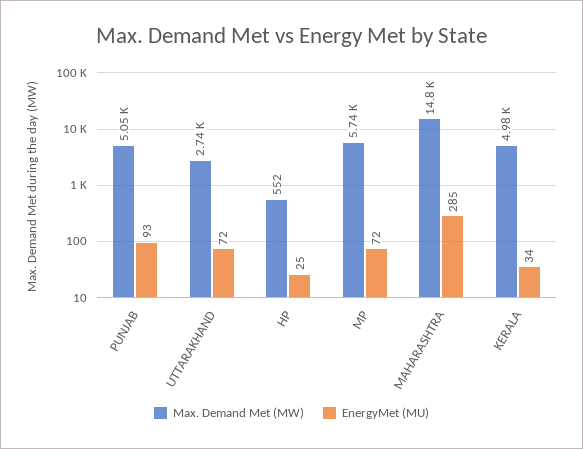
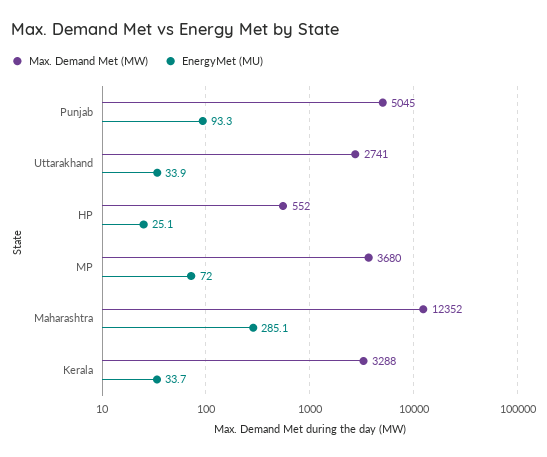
EnergyMet (MU), UTTARAKHAND: 72 -> 33.9
Max. Demand Met (MW), MP: 5740 -> 3680
Max. Demand Met (MW), MAHARASHTRA: 14800 -> 12352
Max. Demand Met (MW), KERALA: 4980 -> 3288

